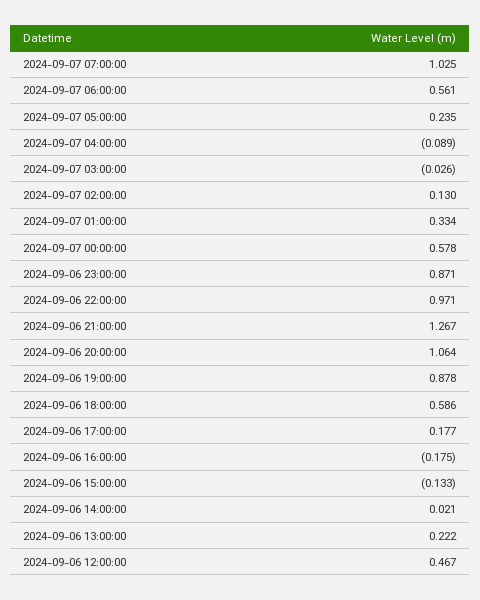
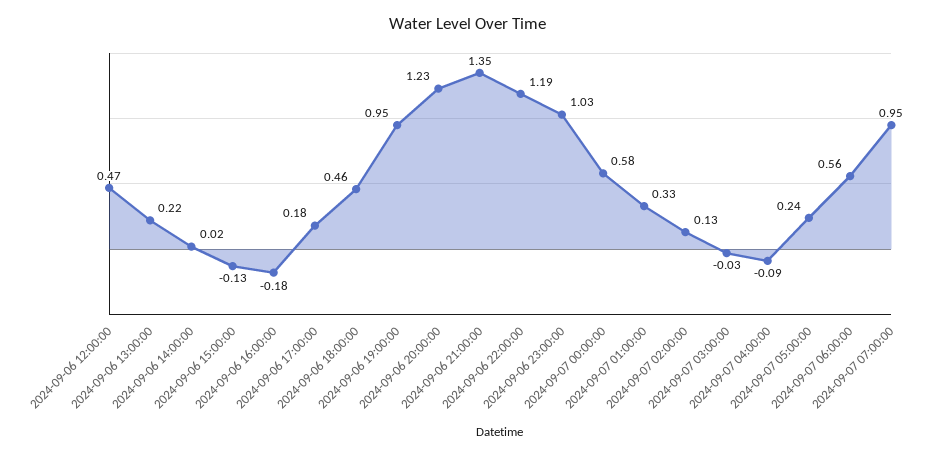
2024-09-07 07:00:00: 1.025 -> 0.95
2024-09-06 23:00:00: 0.871 -> 1.03
2024-09-06 22:00:00: 0.971 -> 1.19
2024-09-06 21:00:00: 1.267 -> 1.35
2024-09-06 20:00:00: 1.064 -> 1.23
2024-09-06 19:00:00: 0.878 -> 0.95
2024-09-06 18:00:00: 0.586 -> 0.46

